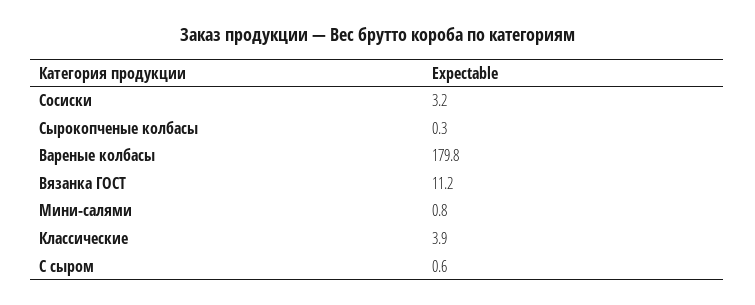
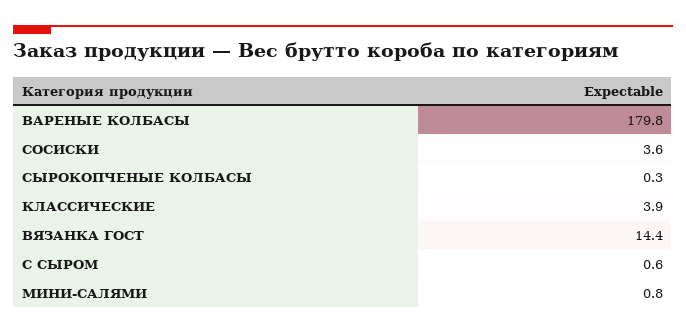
Сосиски: 3.2 -> 3.6
Вязанка ГОСТ: 11.2 -> 14.4

